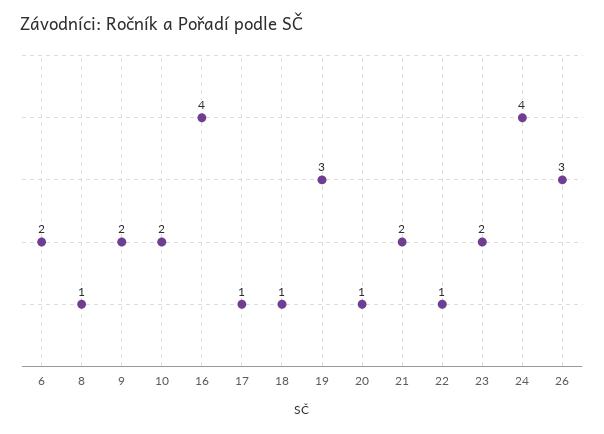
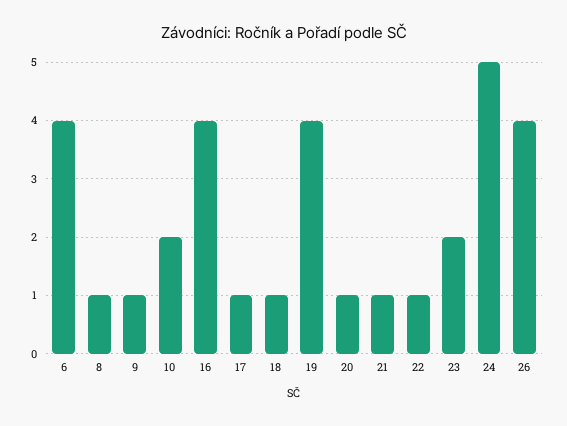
6: 2 -> 4
9: 2 -> 1
19: 3 -> 4
21: 2 -> 1
24: 4 -> 5
26: 3 -> 4

